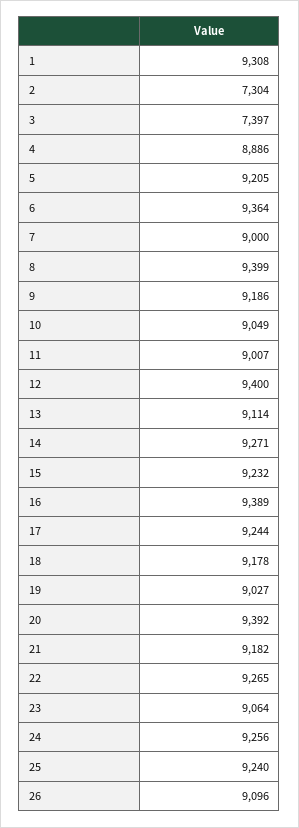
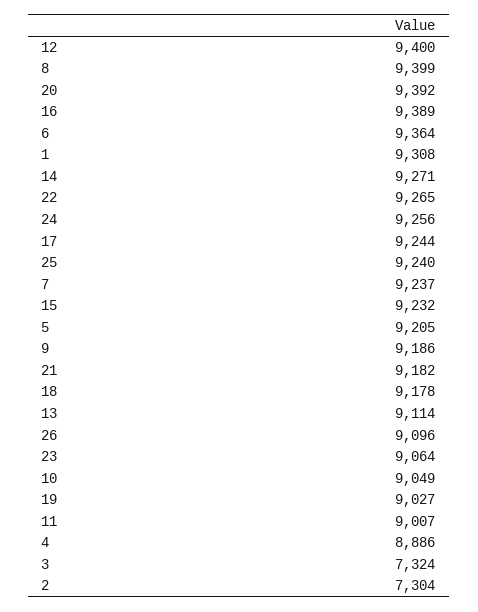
3: 7397 -> 7324
7: 9000 -> 9237

